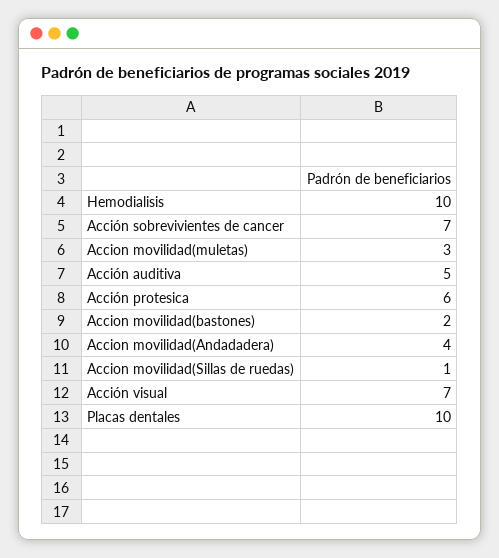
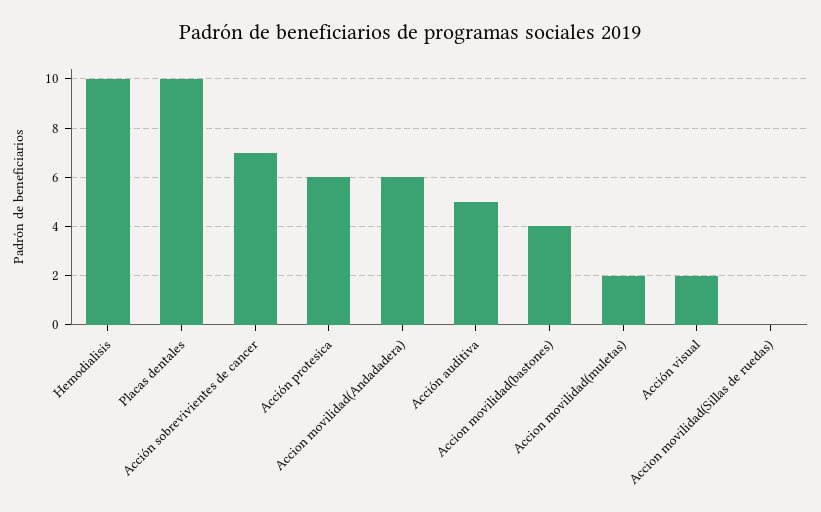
Accion movilidad(muletas): 3 -> 2
Accion movilidad(bastones): 2 -> 4
Accion movilidad(Andadadera): 4 -> 6
Accion movilidad(Sillas de ruedas): 1 -> 0
Acción visual: 7 -> 2

